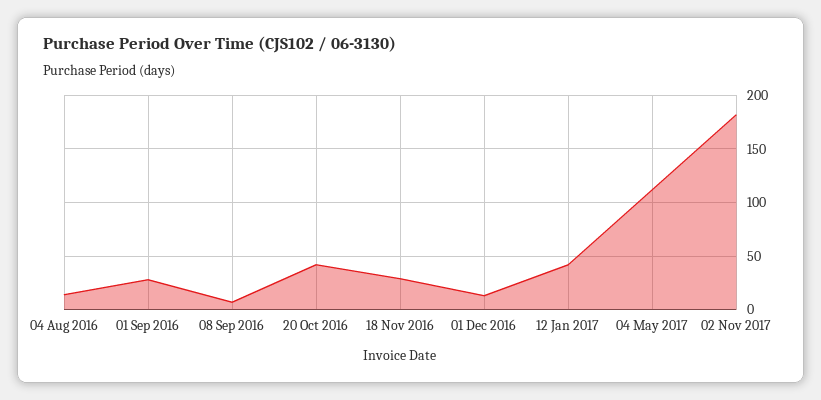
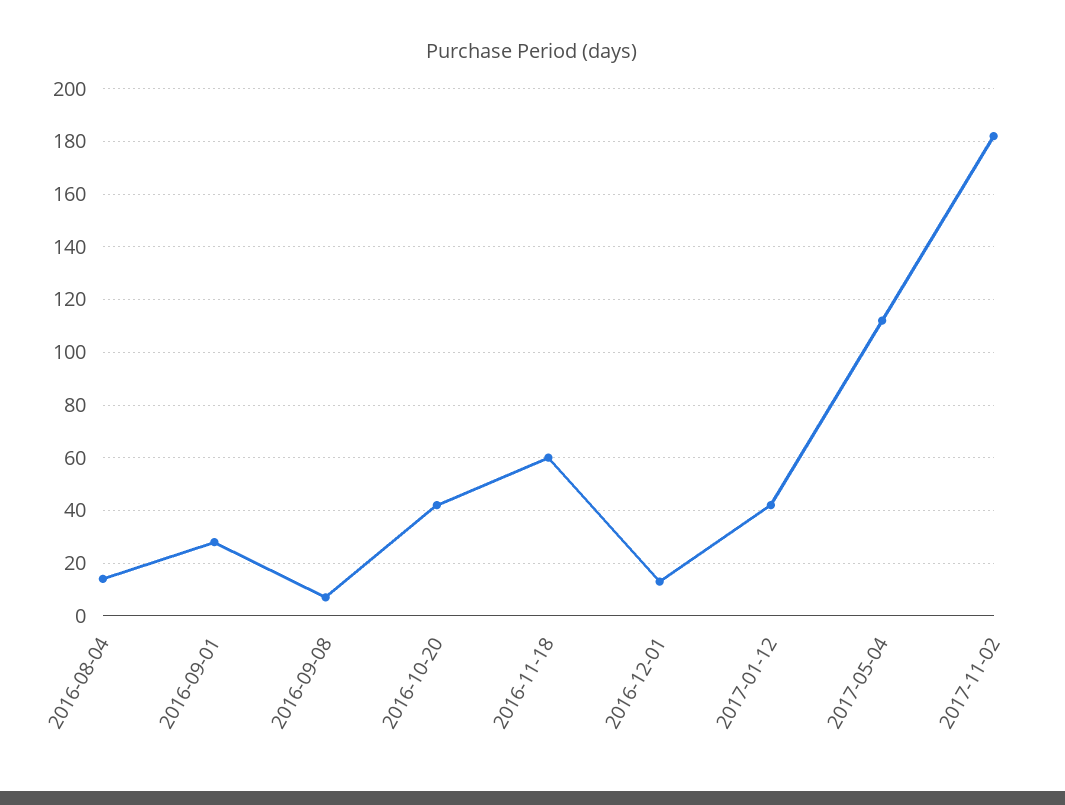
18 Nov 2016: 30 -> 60

